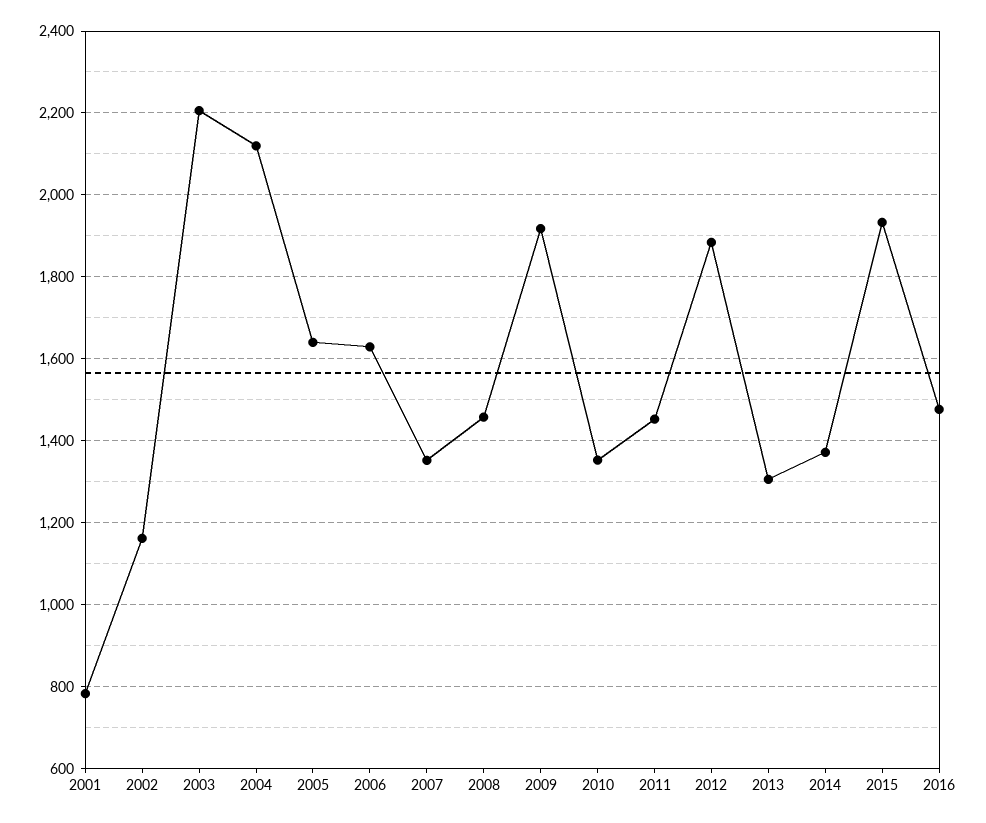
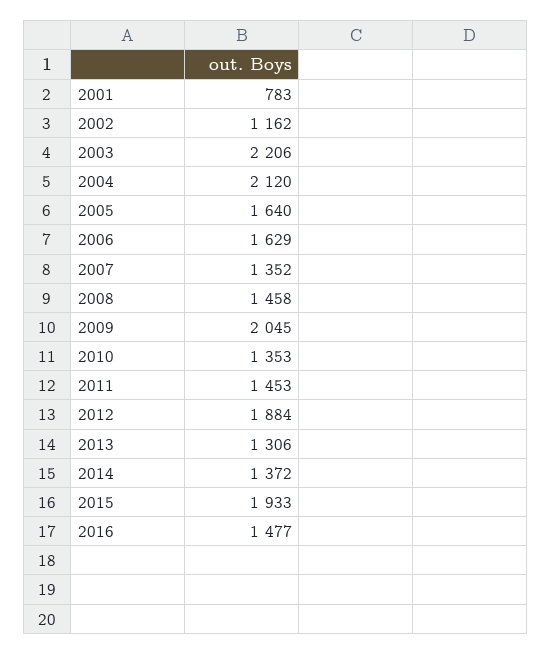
2009: 1920 -> 2045

